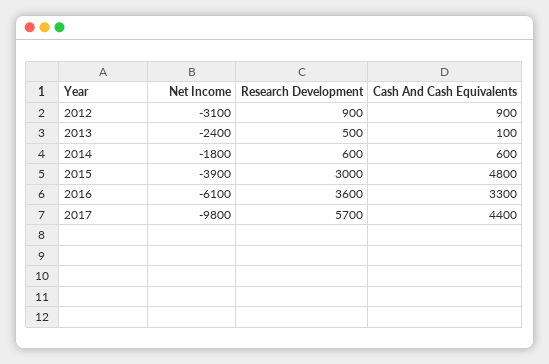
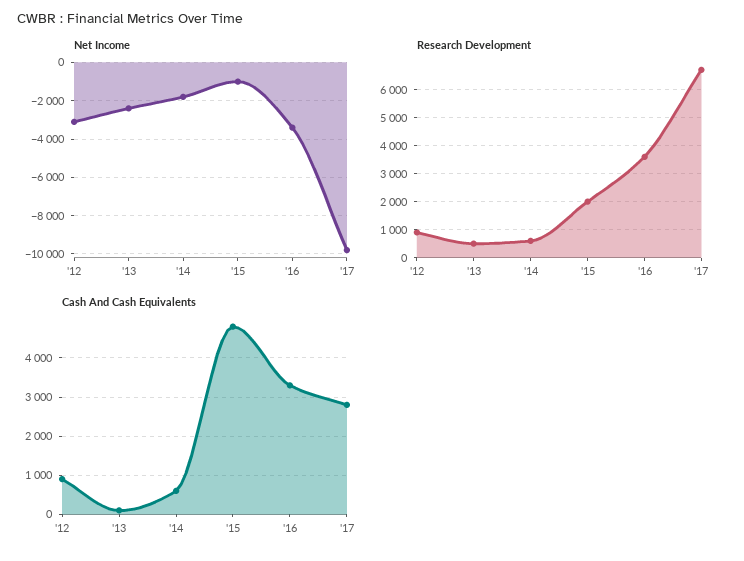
Net Income, 2015: -3900 -> -1000
Research Development, 2015: 3000 -> 2000
Net Income, 2016: -6100 -> -3500
Research Development, 2017: 5700 -> 6750
Cash And Cash Equivalents, 2017: 4400 -> 2800

